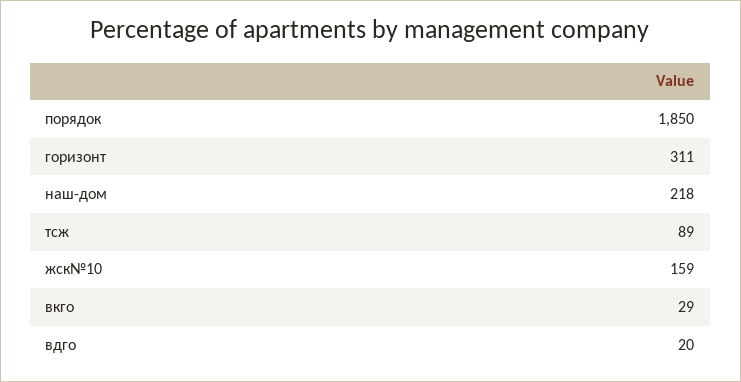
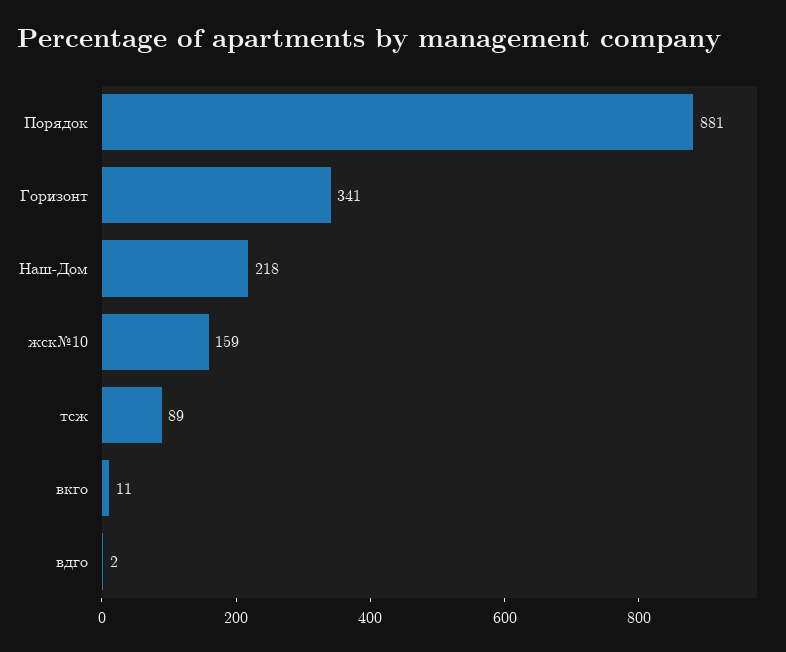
порядок: 1850 -> 881
горизонт: 311 -> 341
вкго: 29 -> 11
вдго: 20 -> 2

